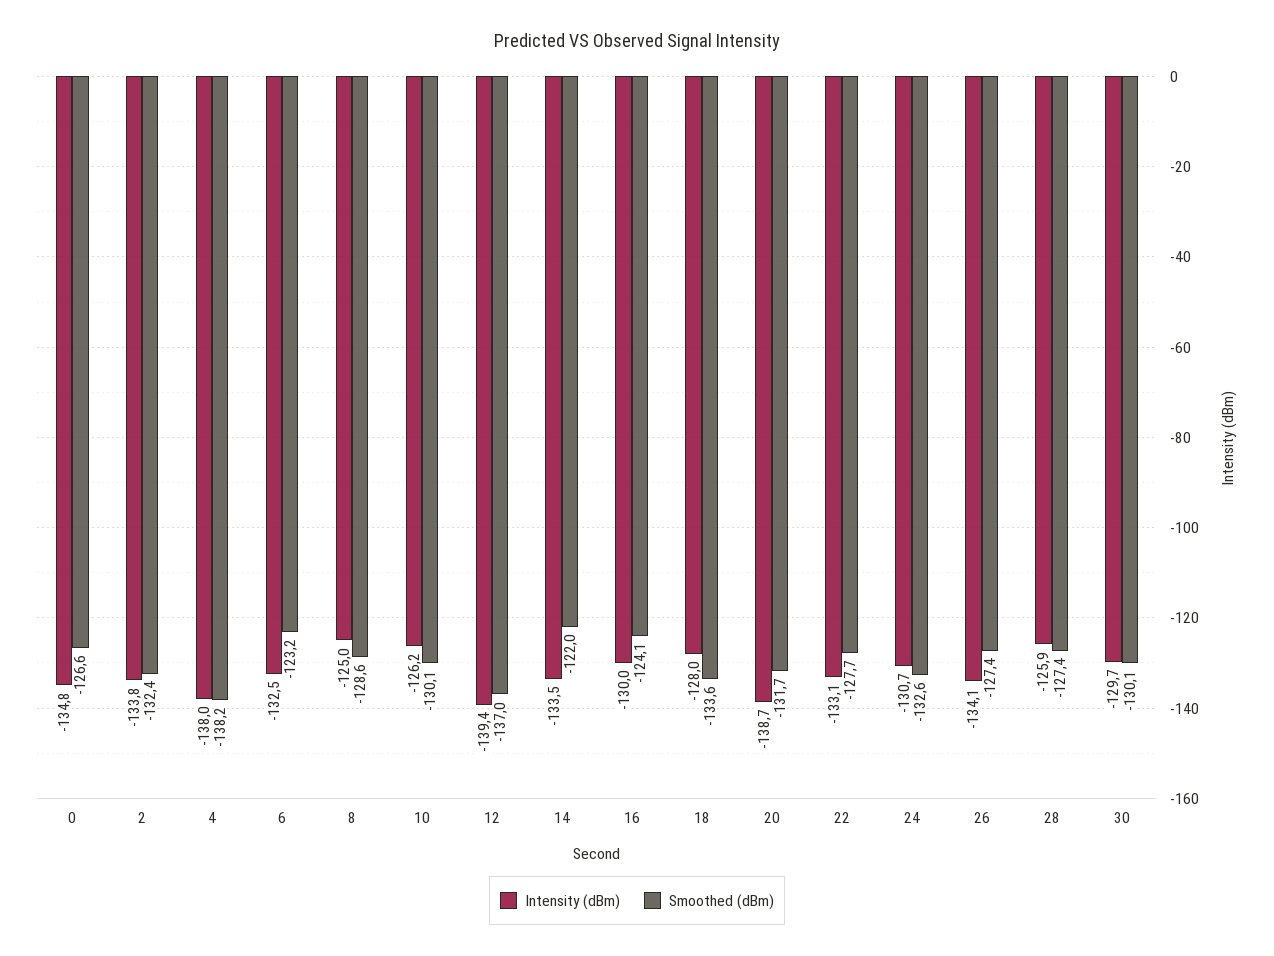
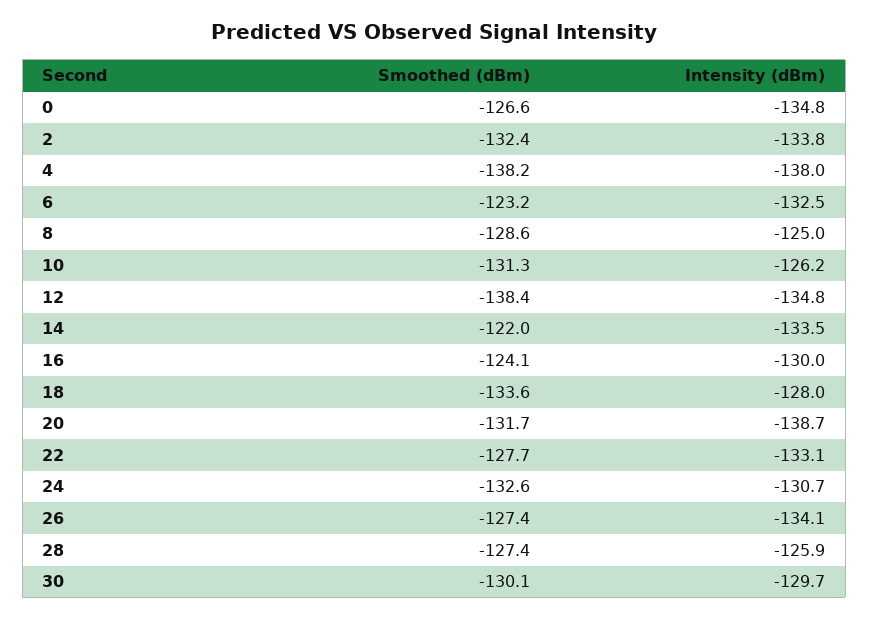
Smoothed (dBm), 10: -130.1 -> -131.3
Intensity (dBm), 12: -139.4 -> -134.8
Smoothed (dBm), 12: -137 -> -138.4

